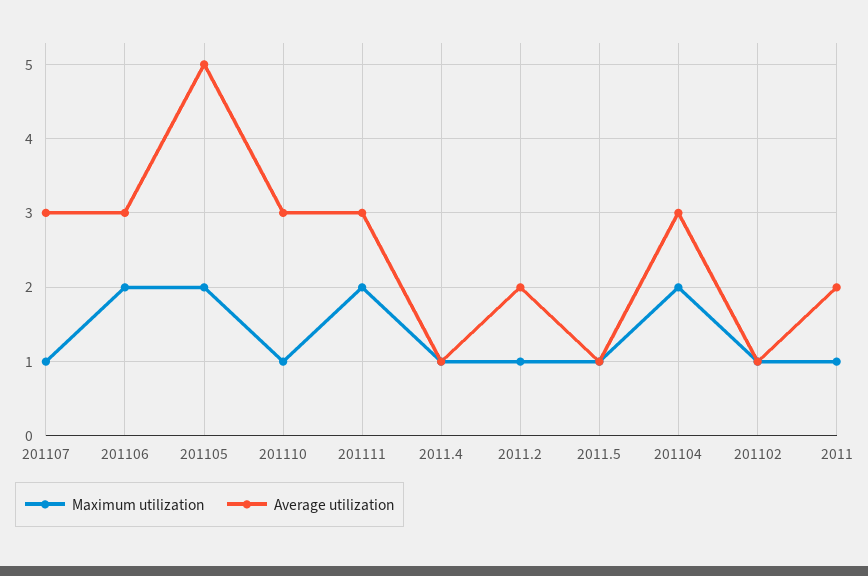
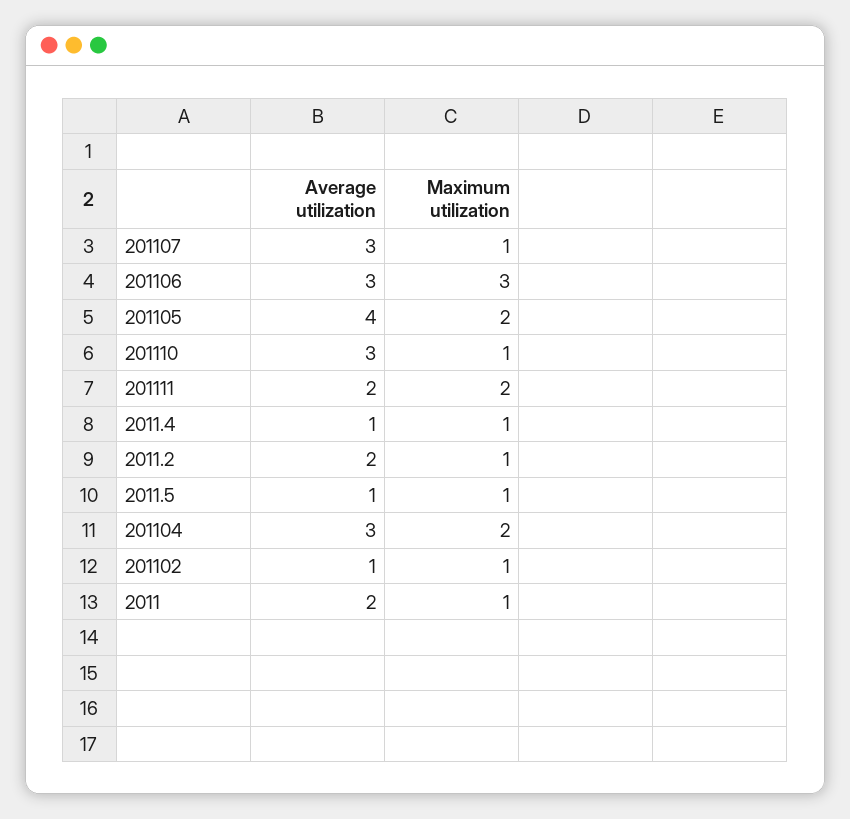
Maximum utilization, 201106: 2 -> 3
Average utilization, 201105: 5 -> 4
Average utilization, 201111: 3 -> 2

